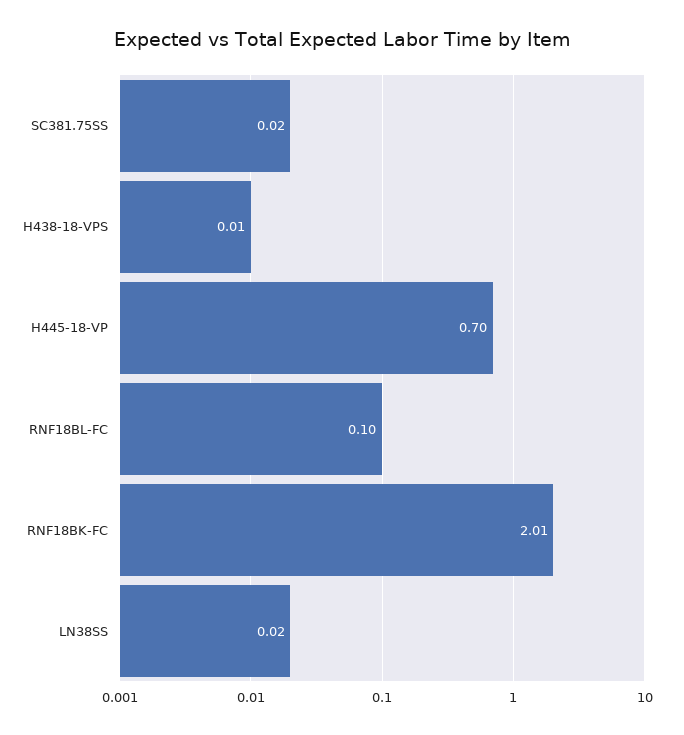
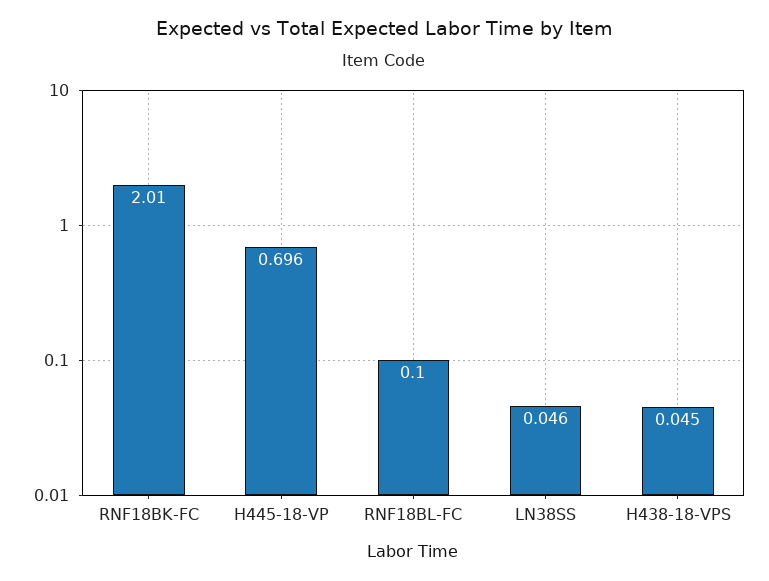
SC381.75SS: 0.02 -> none
H438-18-VPS: 0.01 -> 0.045
LN38SS: 0.02 -> 0.046

